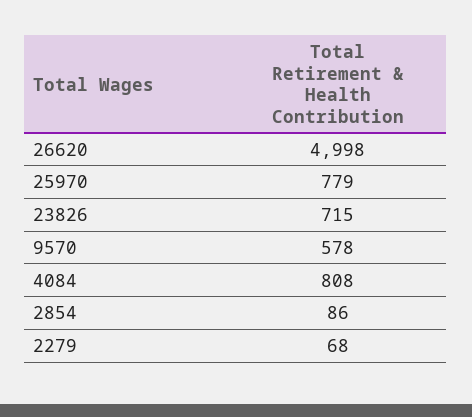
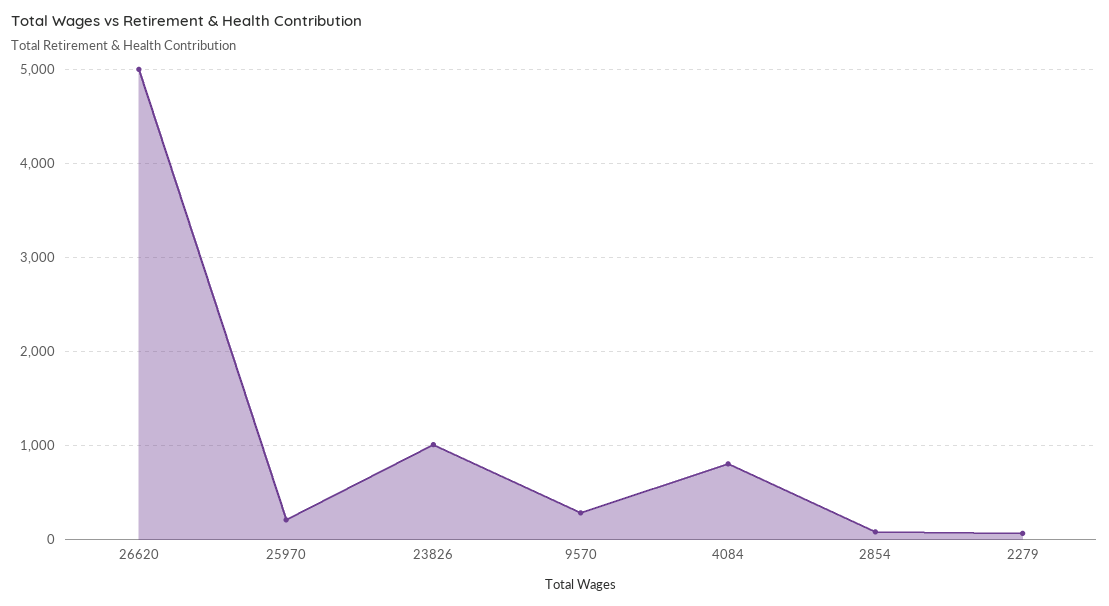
25970: 779 -> 200
23826: 715 -> 1000
9570: 578 -> 300

